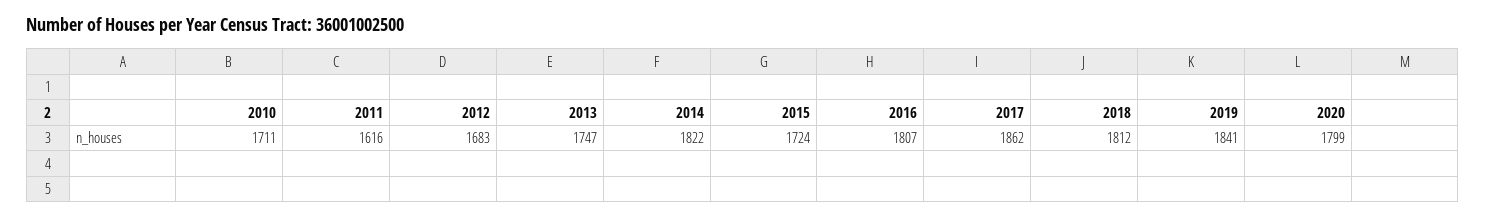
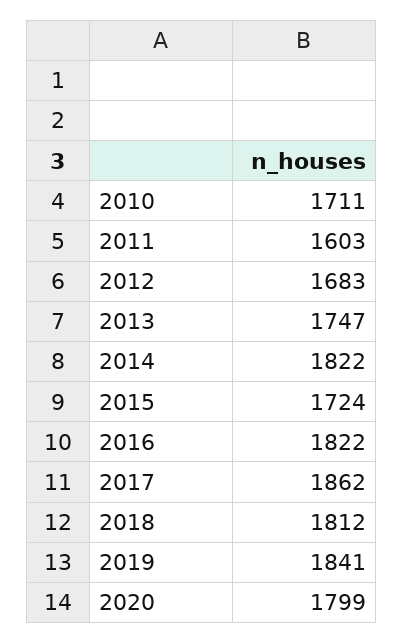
2011: 1616 -> 1603
2016: 1807 -> 1822

